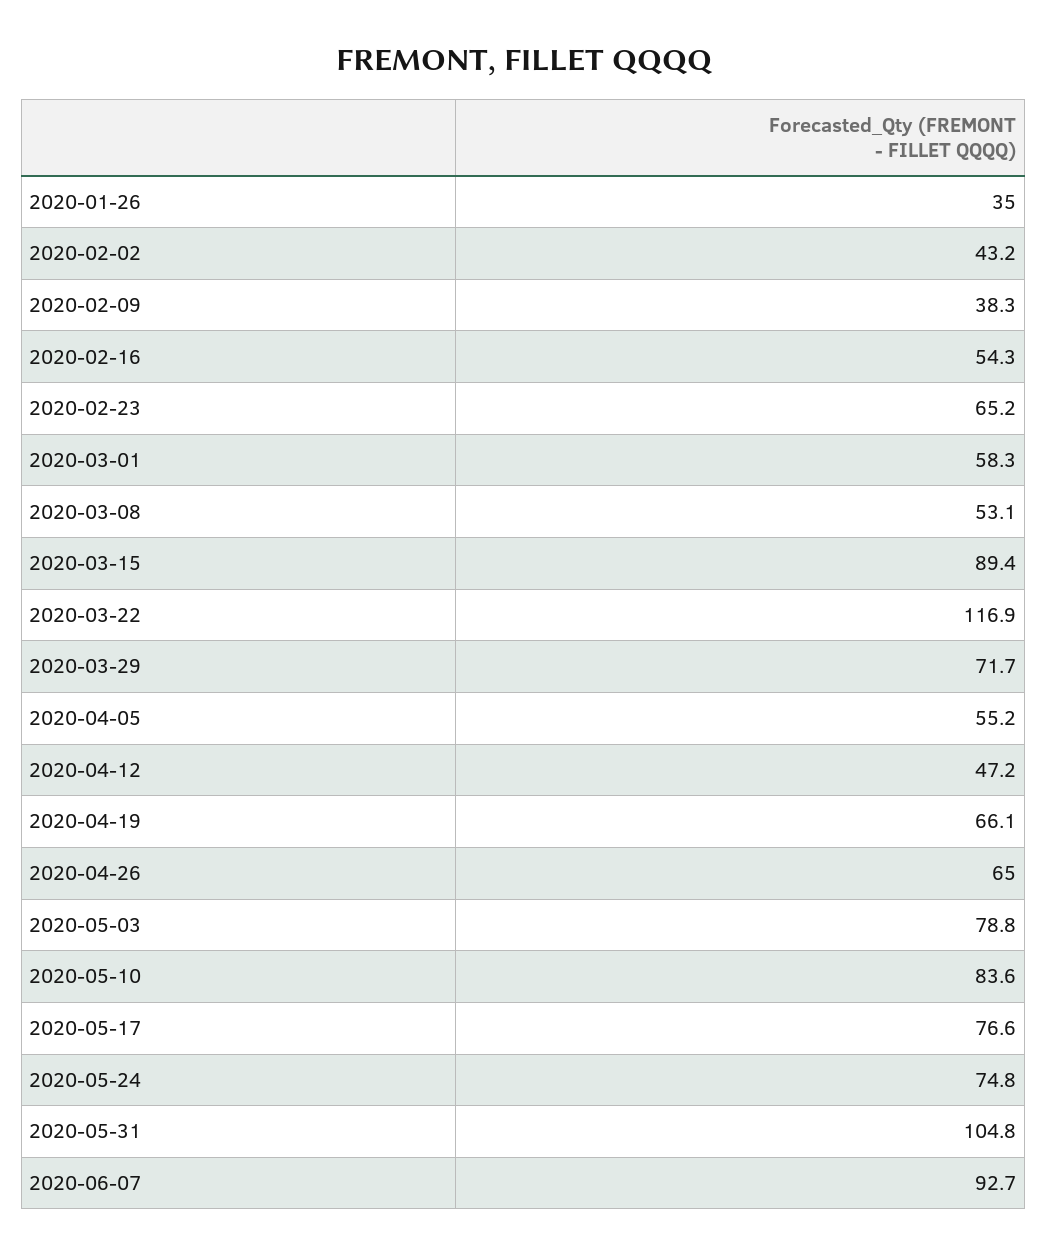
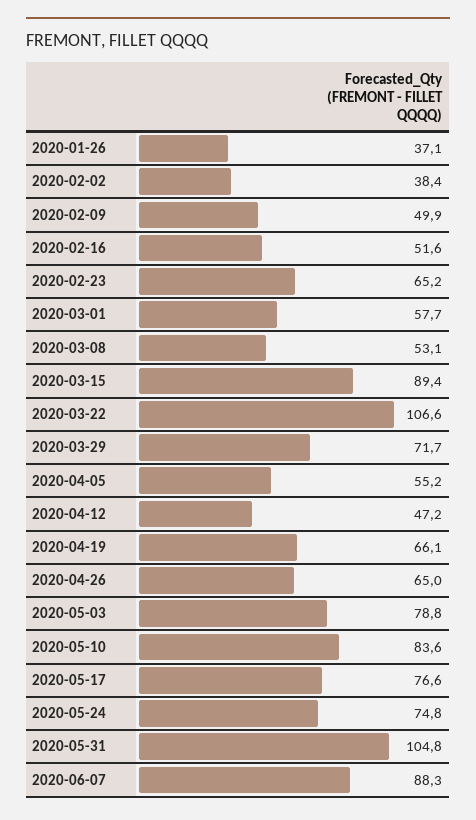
2020-01-26: 35 -> 37.1
2020-02-02: 43.2 -> 38.4
2020-02-09: 38.3 -> 49.9
2020-02-16: 54.3 -> 51.6
2020-03-01: 58.3 -> 57.7
2020-03-22: 116.9 -> 106.6
2020-06-07: 92.7 -> 88.3

